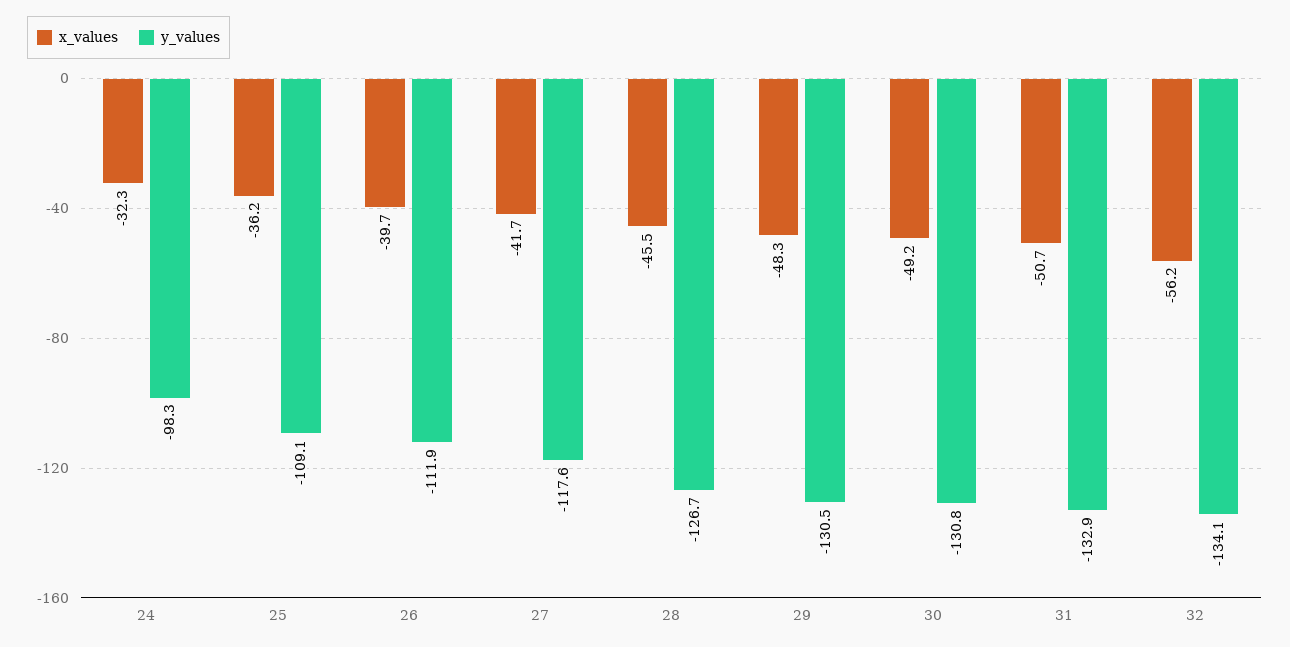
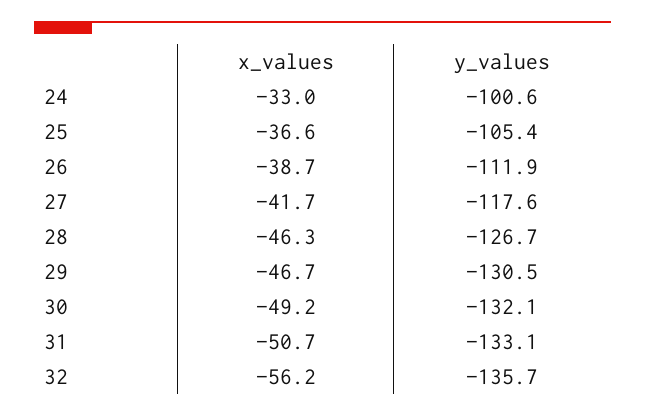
x_values, 24: -32.3 -> -33
y_values, 24: -98.3 -> -100.6
x_values, 25: -36.2 -> -36.6
y_values, 25: -109.1 -> -105.4
x_values, 26: -39.7 -> -38.7
x_values, 28: -45.5 -> -46.3
x_values, 29: -48.3 -> -46.7
y_values, 30: -130.8 -> -132.1
y_values, 31: -132.9 -> -133.1
y_values, 32: -134.1 -> -135.7

